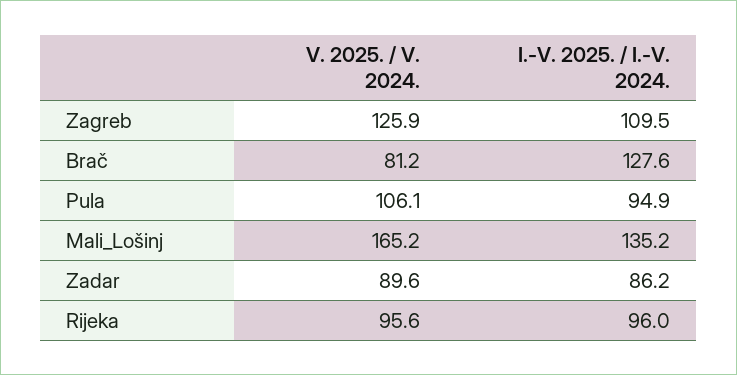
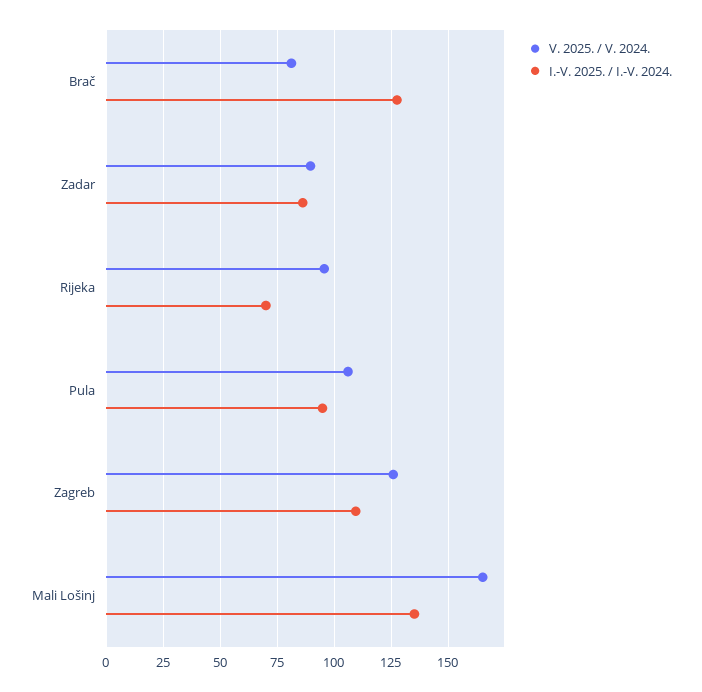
I.-V. 2025. / I.-V. 2024., Rijeka: 96 -> 70

